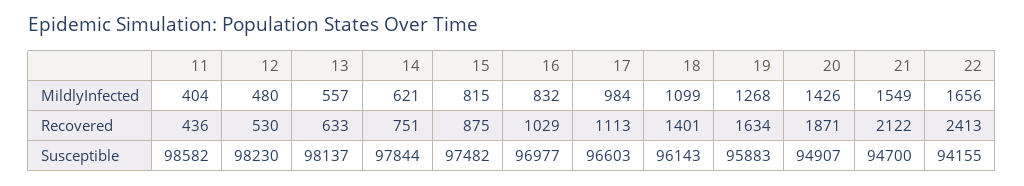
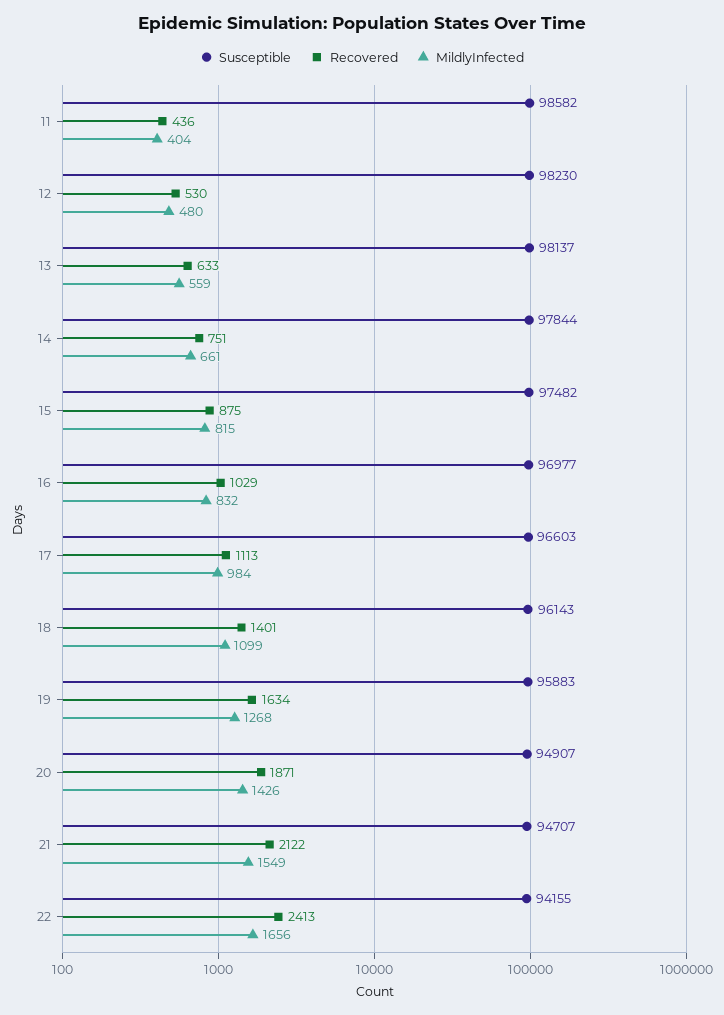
MildlyInfected, 13: 557 -> 559
MildlyInfected, 14: 621 -> 661
Susceptible, 21: 94700 -> 94707

